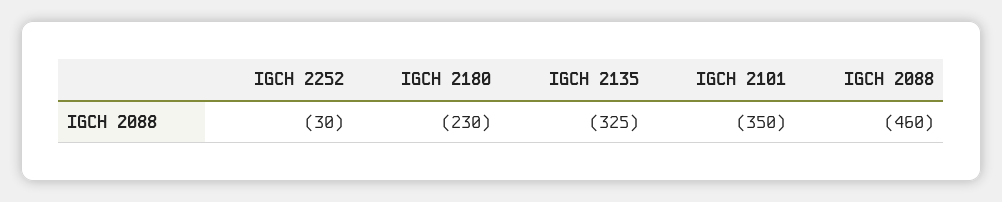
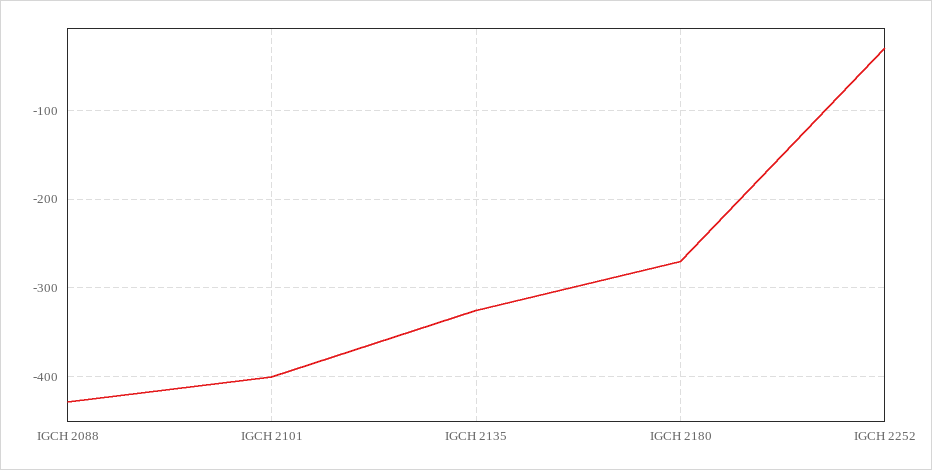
IGCH 2180: -230 -> -270
IGCH 2101: -350 -> -400
IGCH 2088: -460 -> -430

